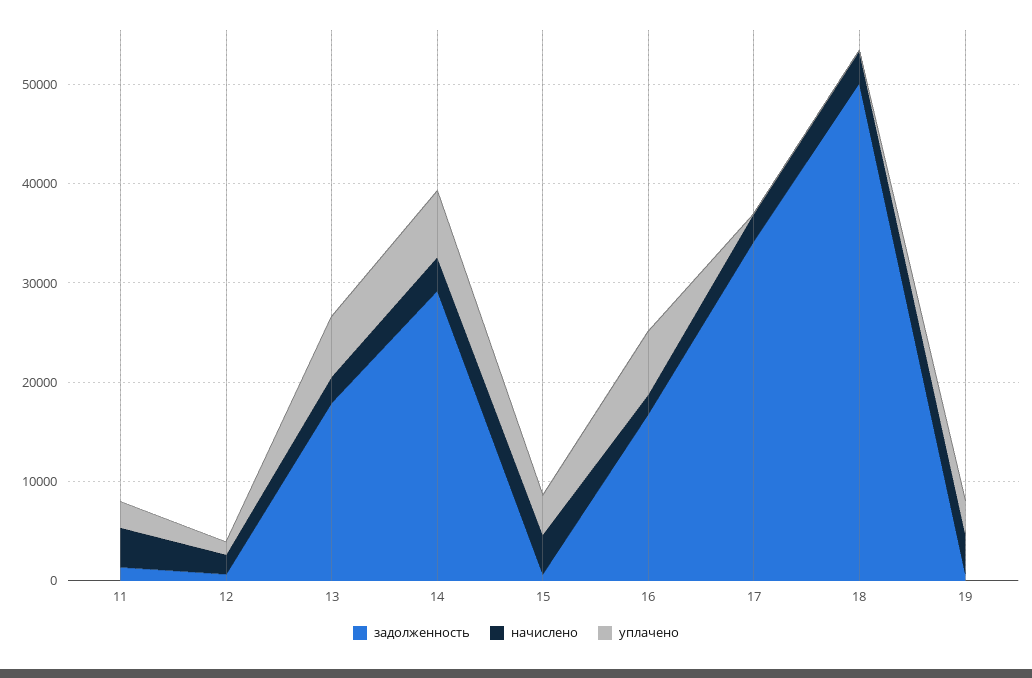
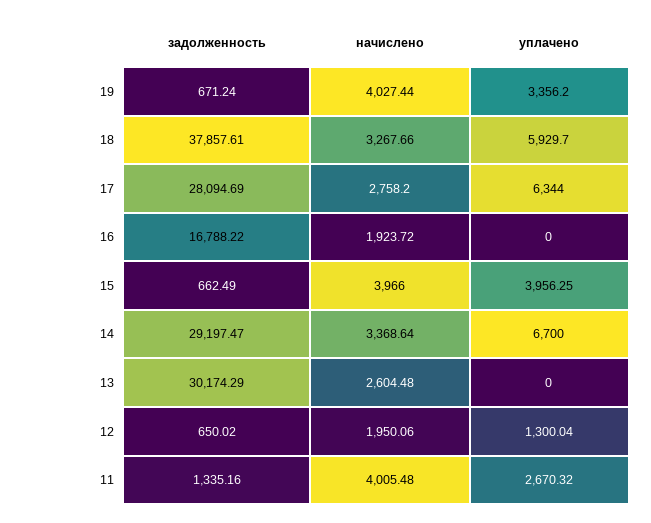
задолженность, 13: 18000 -> 30174.29
уплачено, 13: 6000 -> 0
уплачено, 16: 6000 -> 0
задолженность, 17: 34000 -> 28094.69
уплачено, 17: 0 -> 6344
задолженность, 18: 50000 -> 37857.61
уплачено, 18: 0 -> 5929.7

